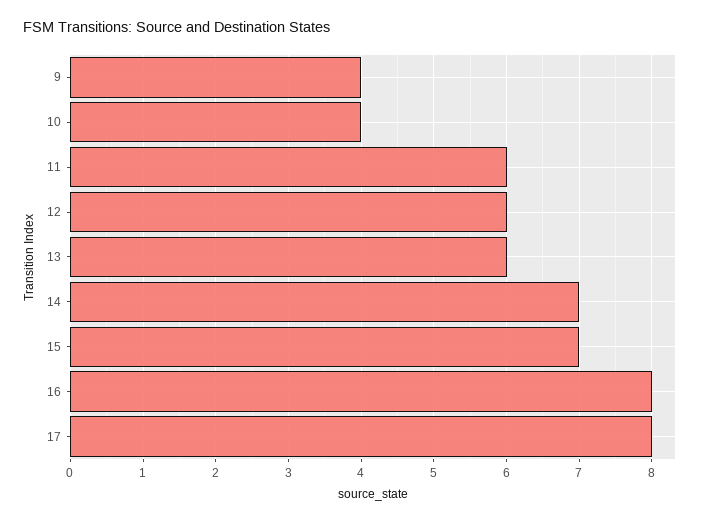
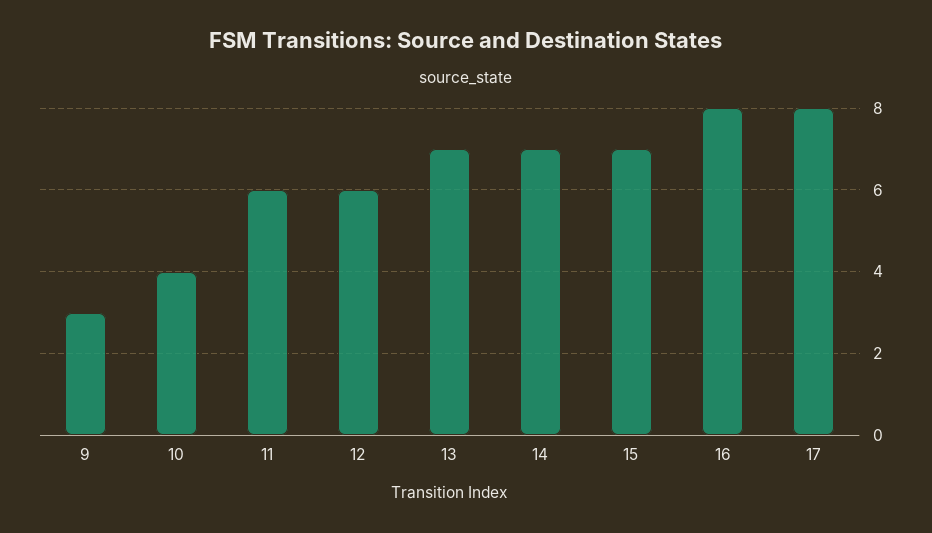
9: 4 -> 3
13: 6 -> 7

